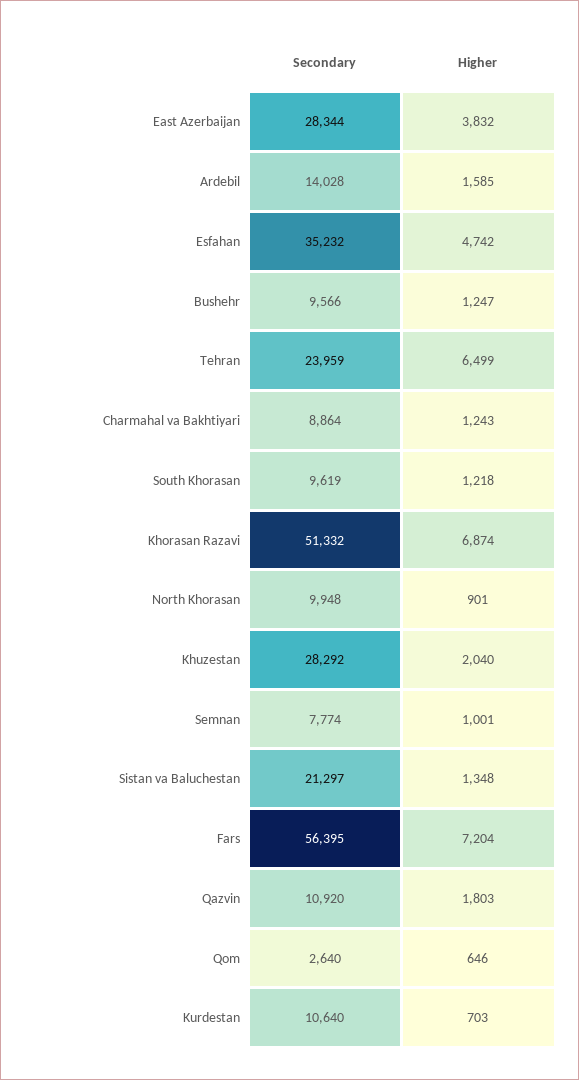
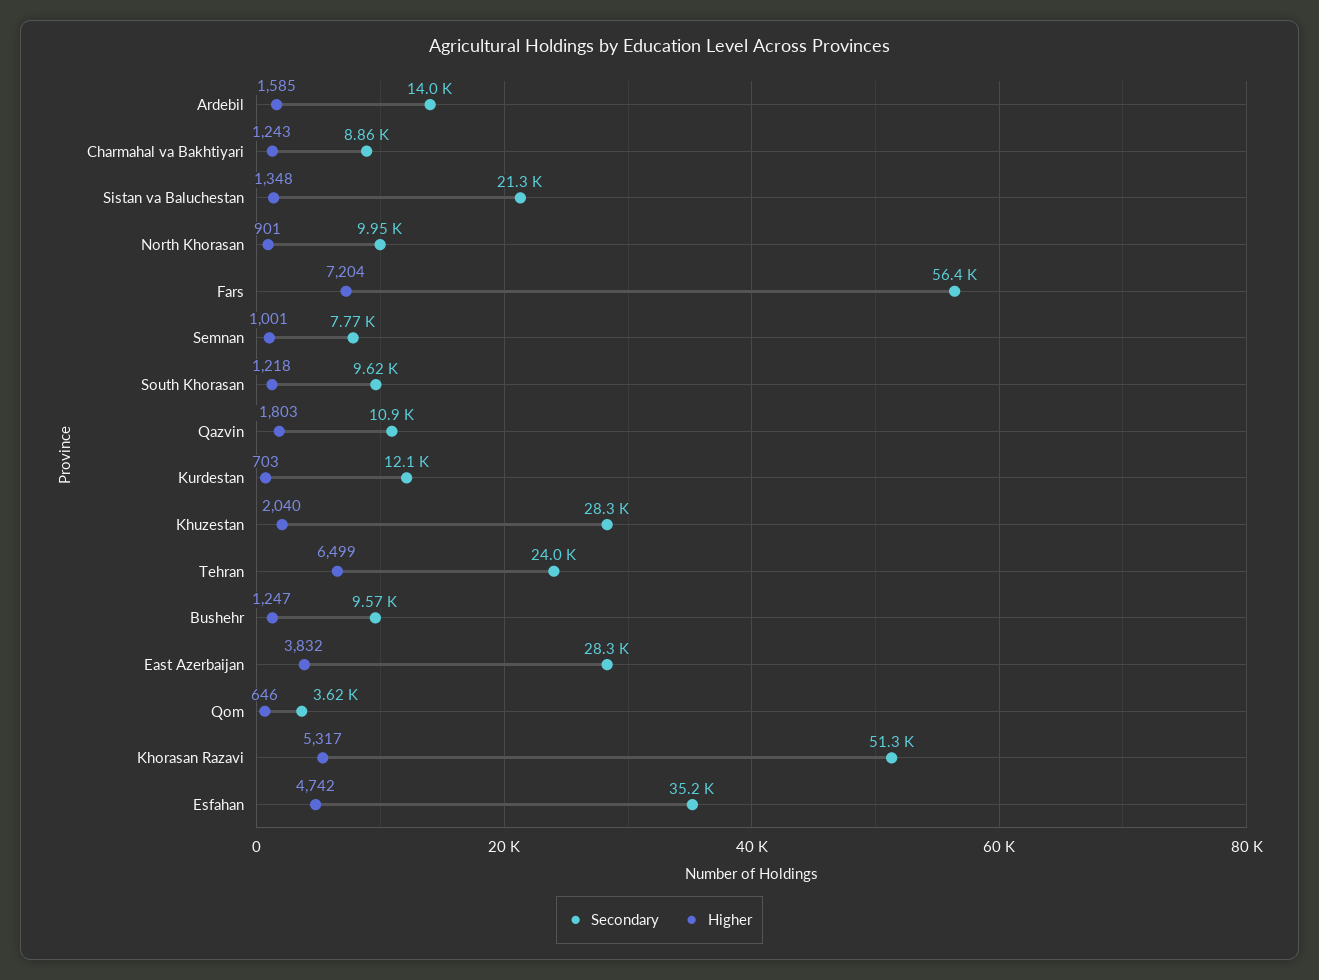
Higher, Khorasan Razavi: 6874 -> 5317
Secondary, Qom: 2640 -> 3620
Secondary, Kurdestan: 10640 -> 12100

